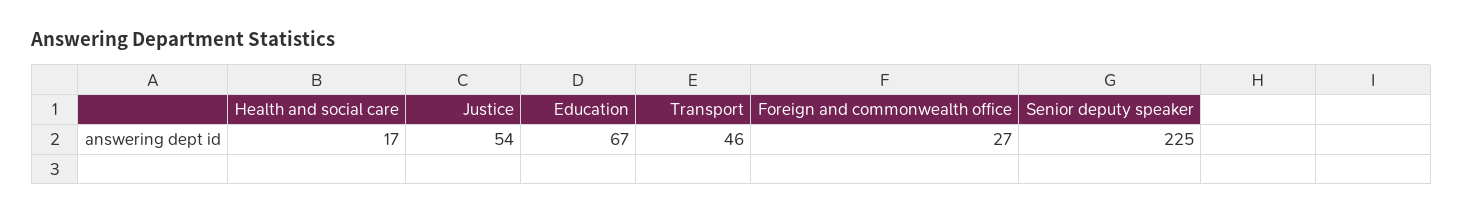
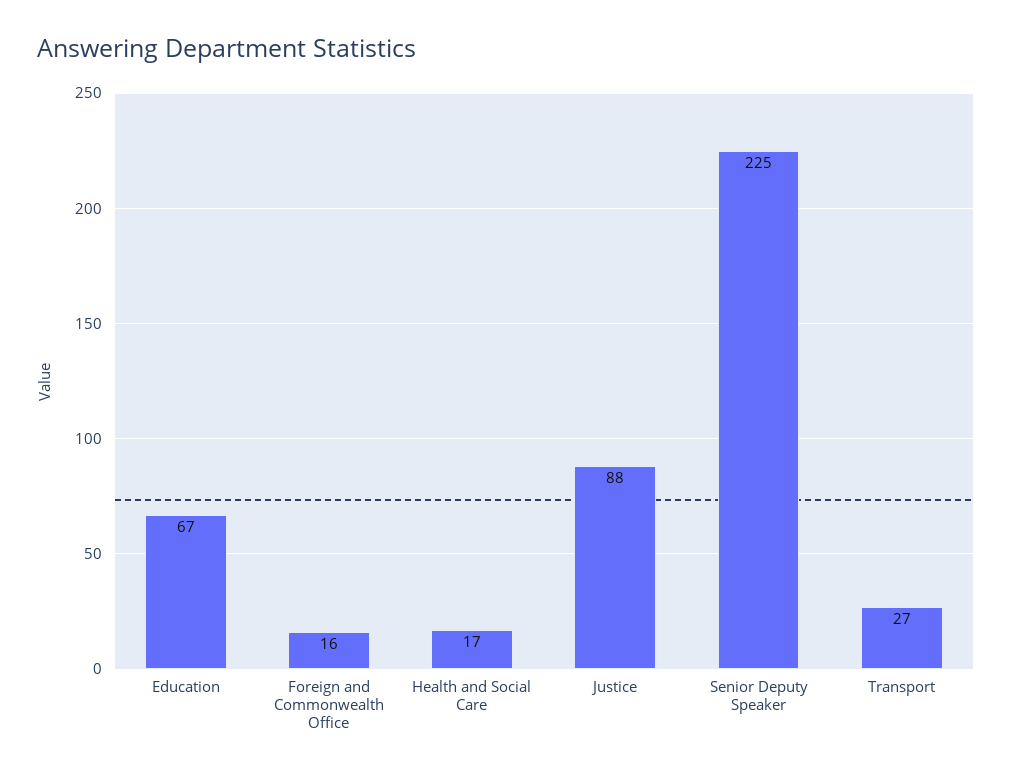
Justice: 54 -> 88
Transport: 46 -> 27
Foreign and commonwealth office: 27 -> 16

